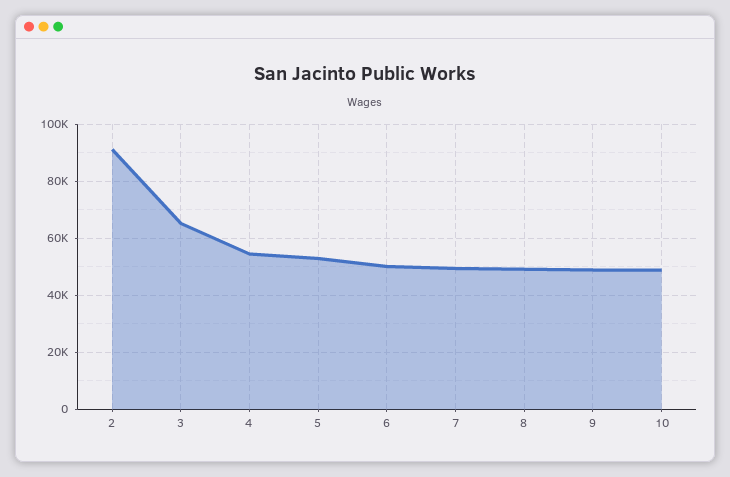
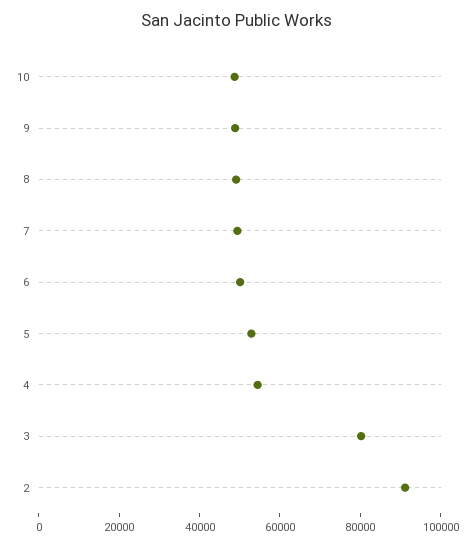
3: 65000 -> 80000

